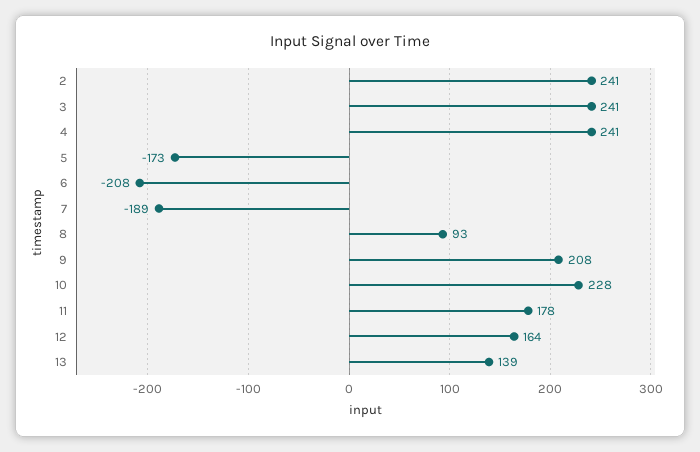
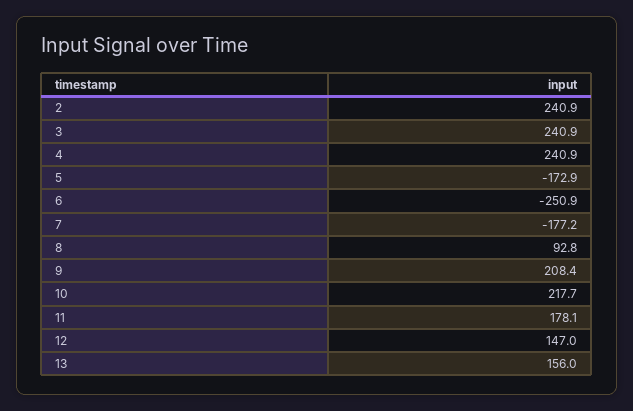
6: -208 -> -250.9
7: -189 -> -177.2
10: 228 -> 217.7
12: 164 -> 147
13: 139 -> 156

